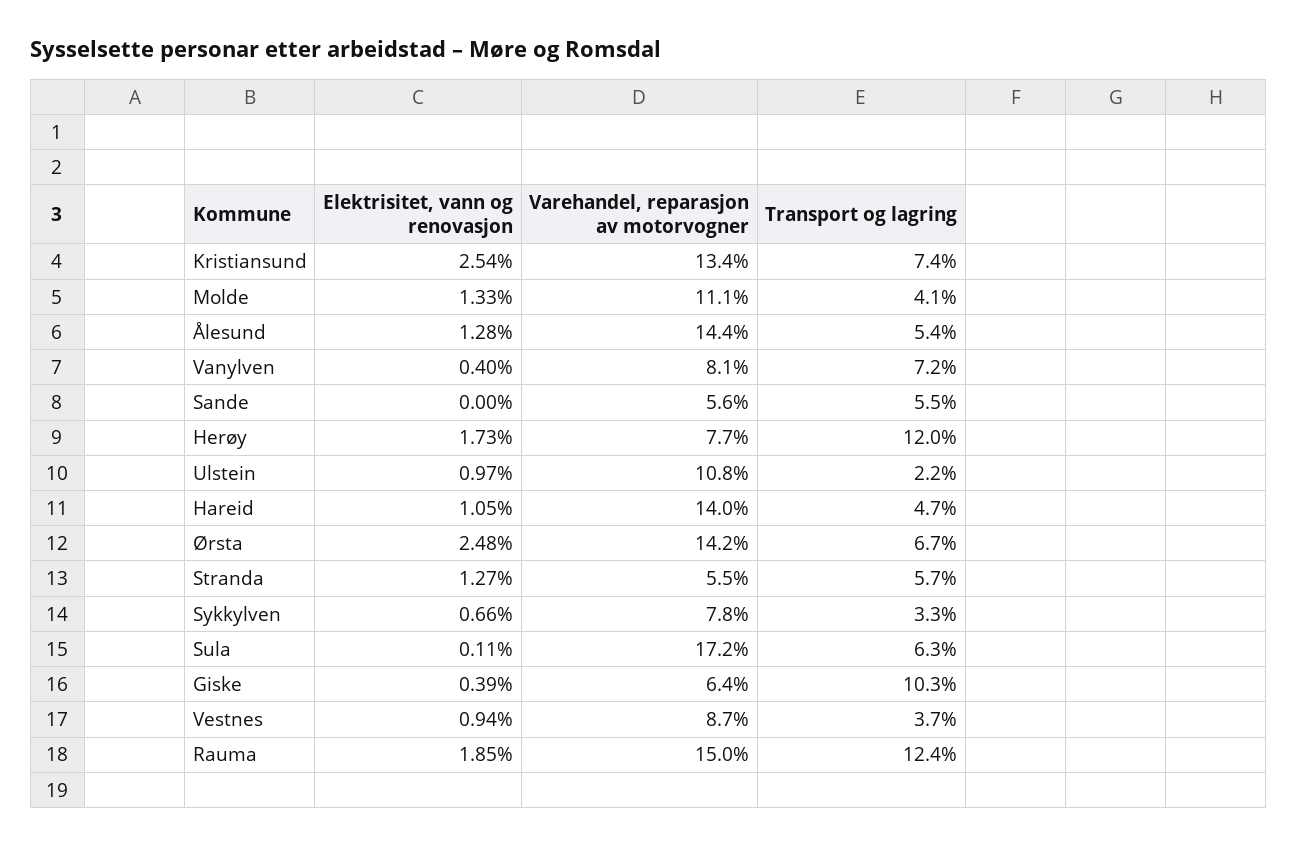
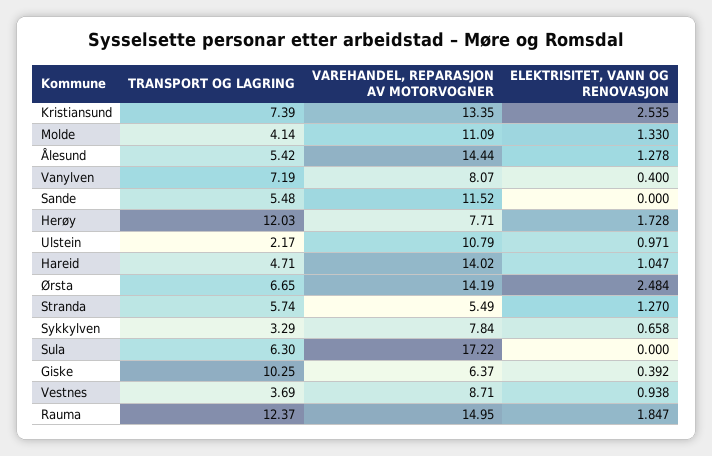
Varehandel, reparasjon av motorvogner, Sande: 5.6 -> 11.52
Elektrisitet, vann og renovasjon, Sula: 0.11 -> 0

